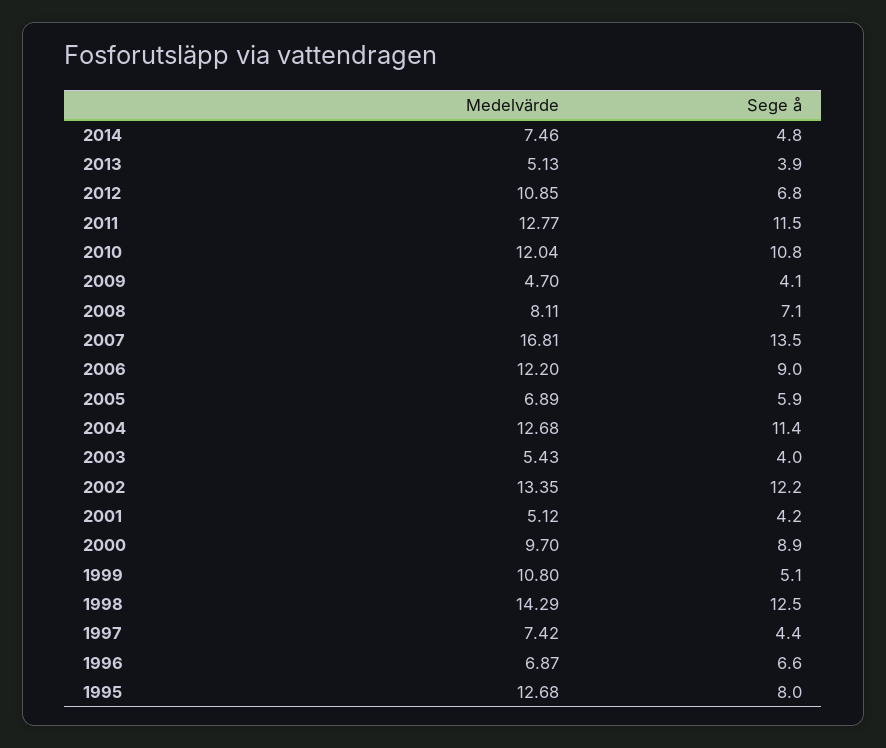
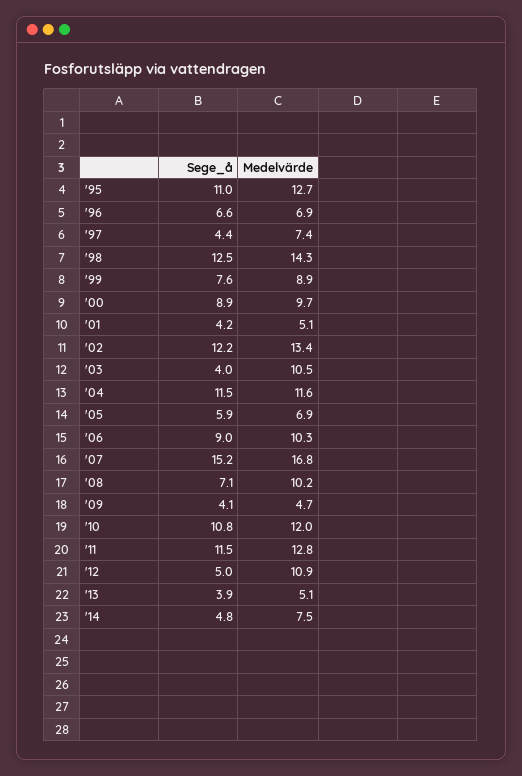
Sege å, 2012: 6.8 -> 5
Medelvärde, 2008: 8.11 -> 10.2
Sege å, 2007: 13.5 -> 15.2
Medelvärde, 2006: 12.2 -> 10.3
Medelvärde, 2004: 12.68 -> 11.6
Sege å, 2004: 11.4 -> 11.5
Medelvärde, 2003: 5.43 -> 10.5
Medelvärde, 1999: 10.8 -> 8.9
Sege å, 1999: 5.1 -> 7.6
Sege å, 1995: 8 -> 11

